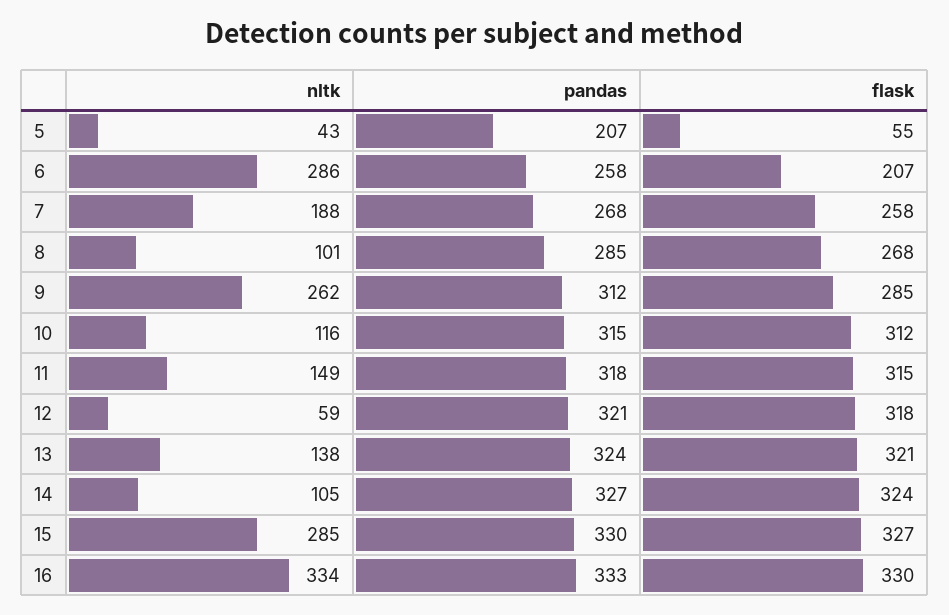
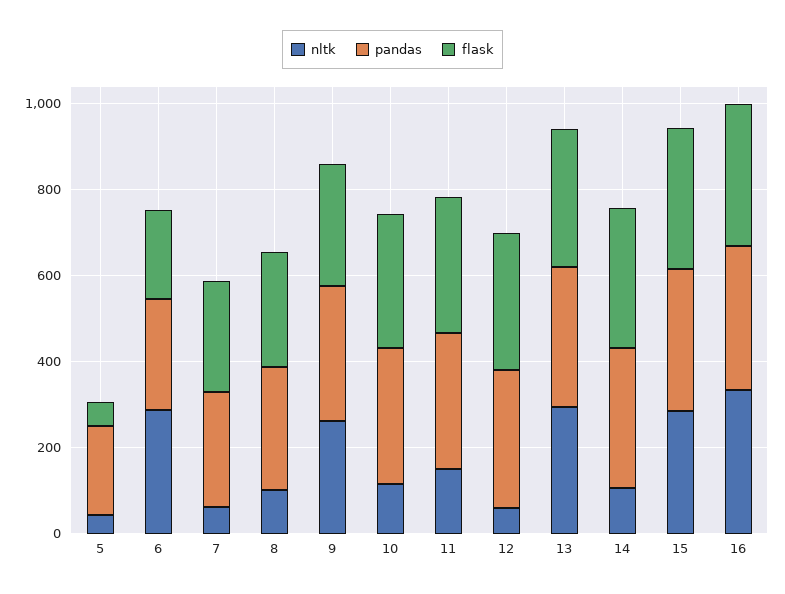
nltk, 7: 188 -> 50
nltk, 13: 138 -> 300

